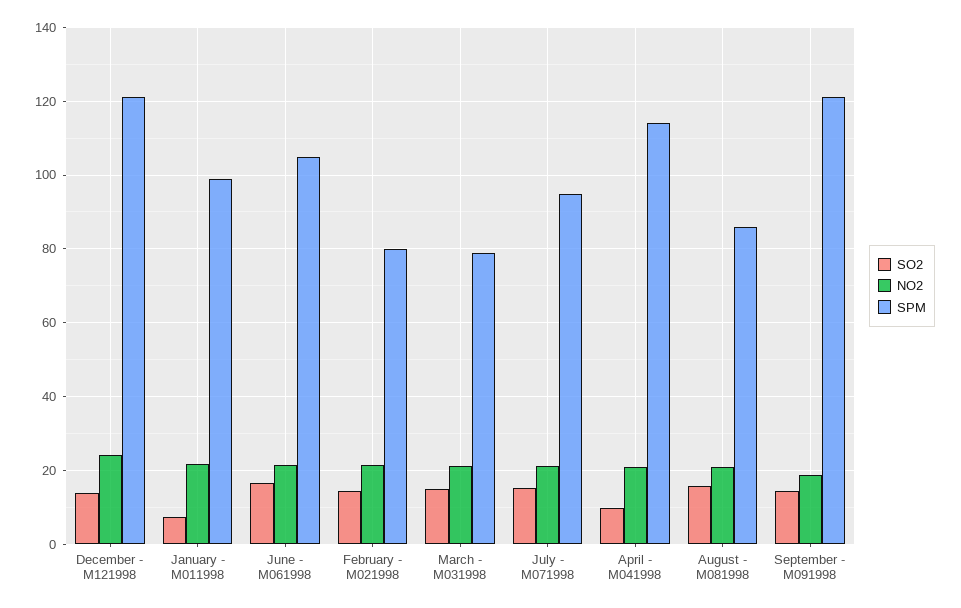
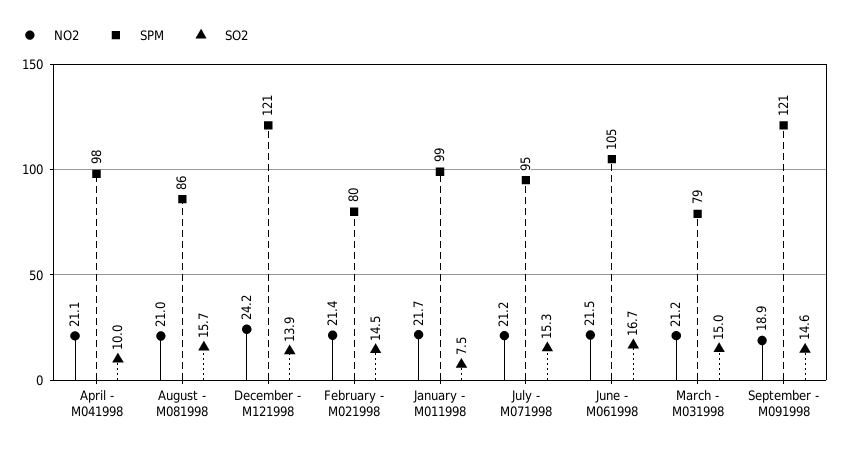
SPM, April - M041998: 114 -> 98

